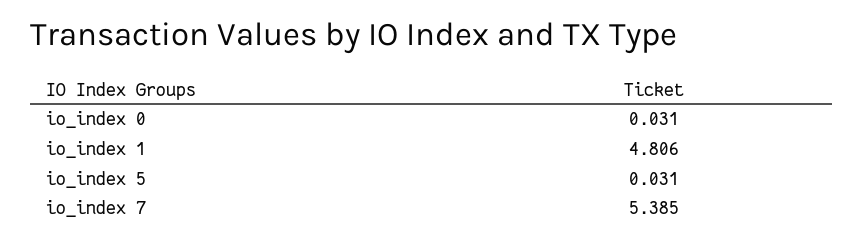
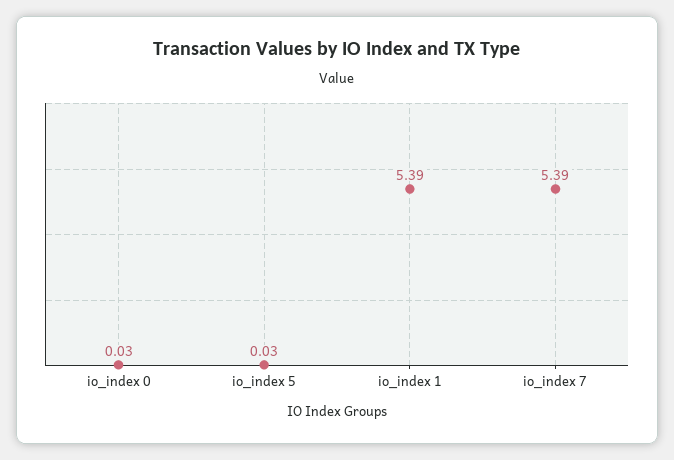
io_index 1: 4.806 -> 5.39

